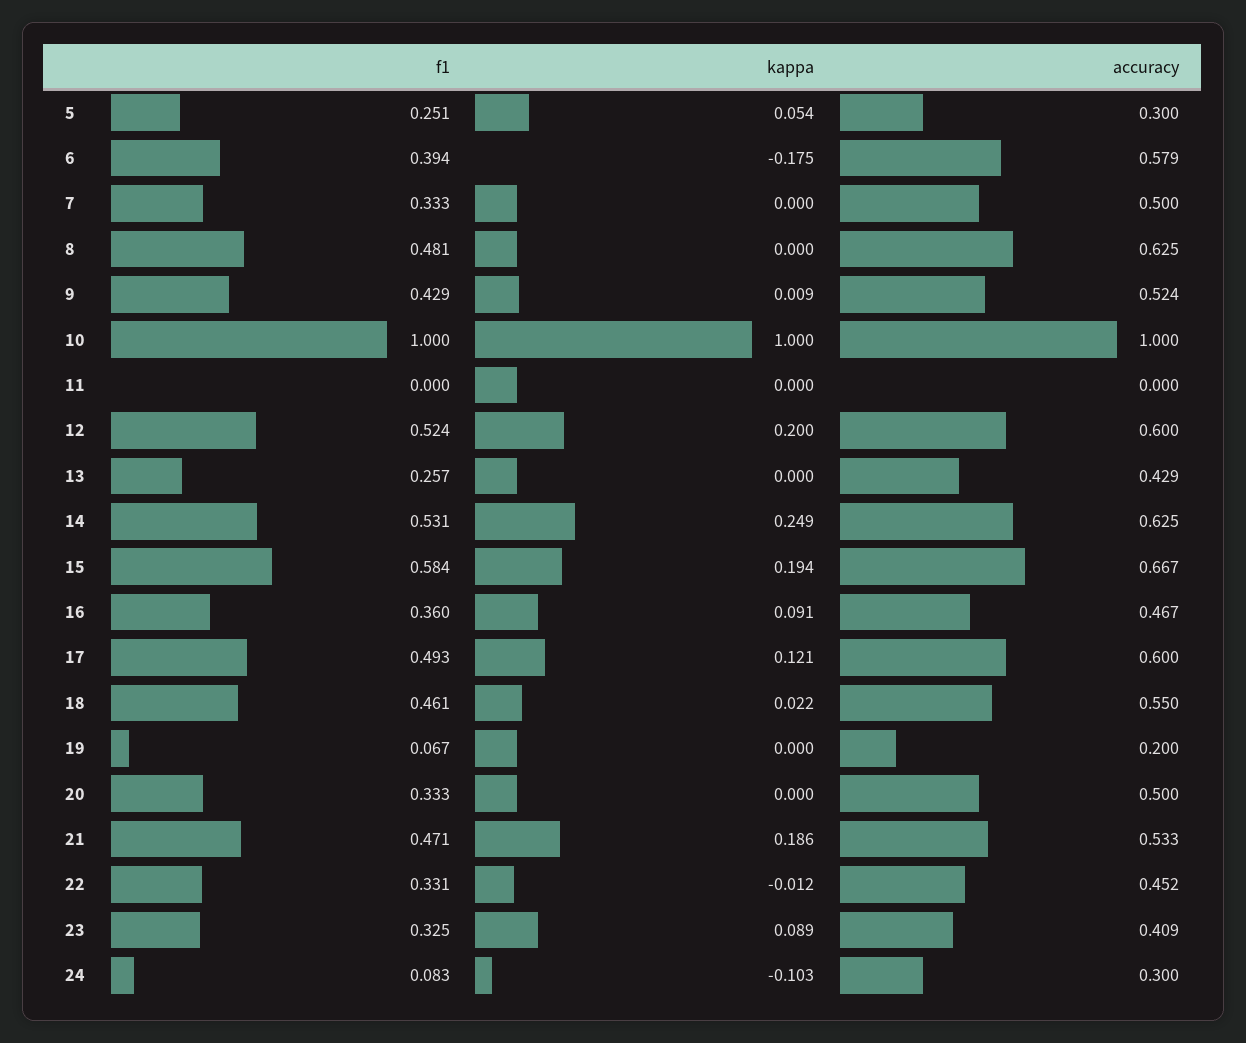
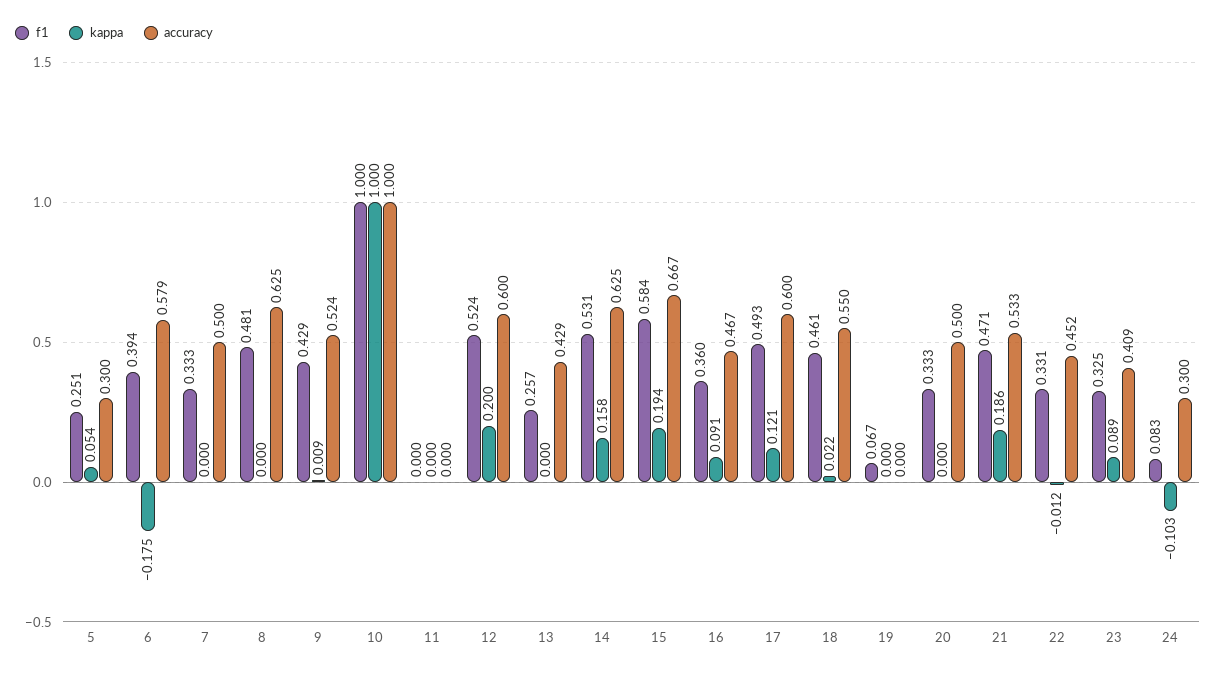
kappa, 14: 0.249 -> 0.158
accuracy, 19: 0.2 -> 0

